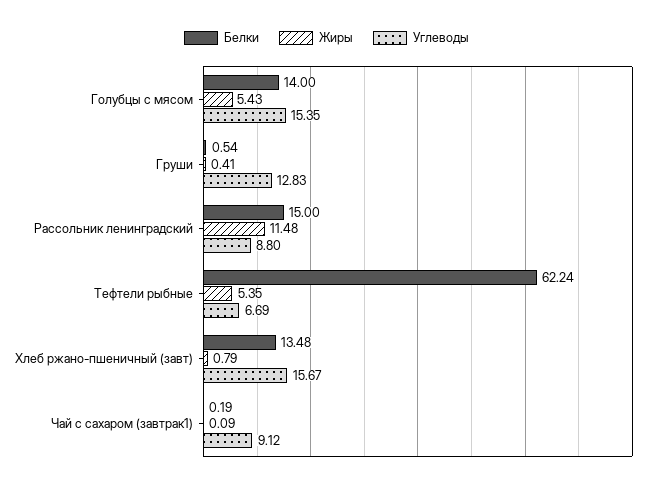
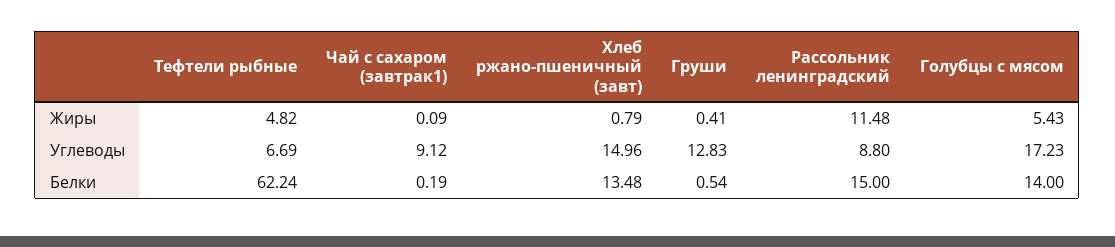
Углеводы, Голубцы с мясом: 15.35 -> 17.23
Жиры, Тефтели рыбные: 5.35 -> 4.82
Углеводы, Хлеб ржано-пшеничный (завт): 15.67 -> 14.96

